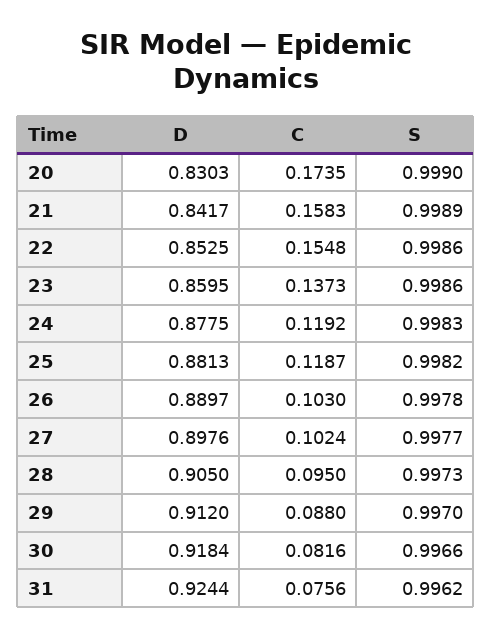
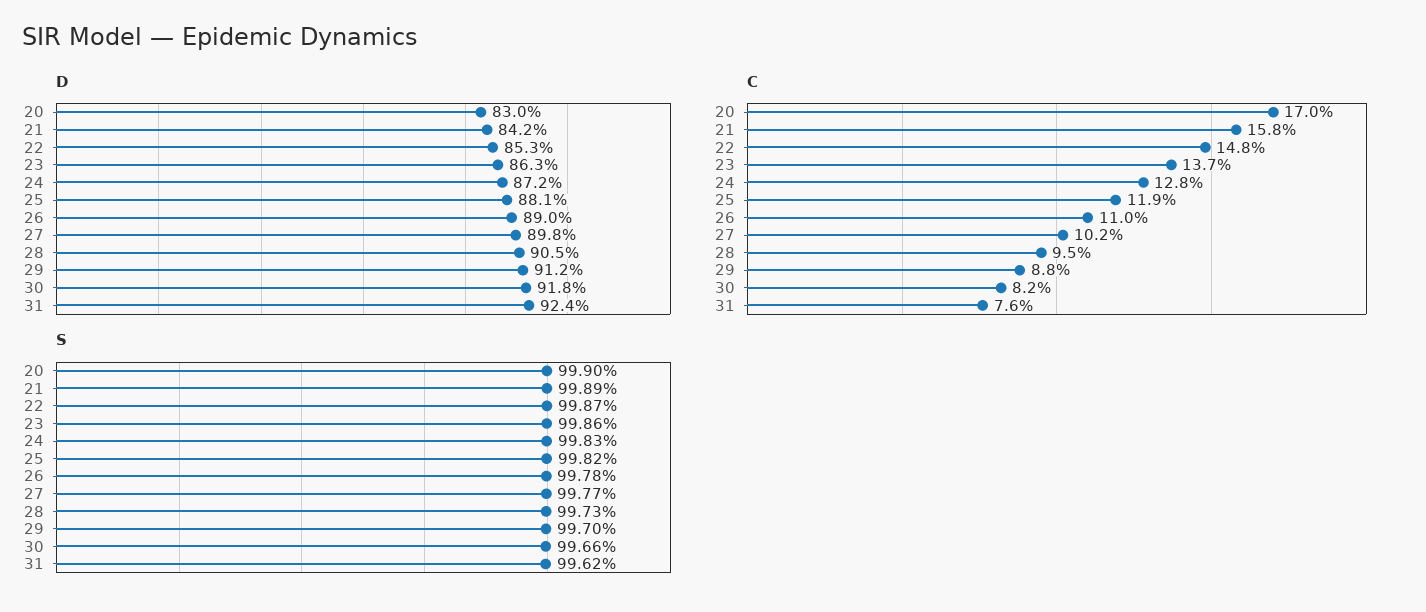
C, 20: 0.1735 -> 0.17
C, 22: 0.1548 -> 0.148
S, 22: 0.9986 -> 0.9987
D, 23: 0.8595 -> 0.863
D, 24: 0.8775 -> 0.872
C, 24: 0.1192 -> 0.128
C, 26: 0.103 -> 0.11

